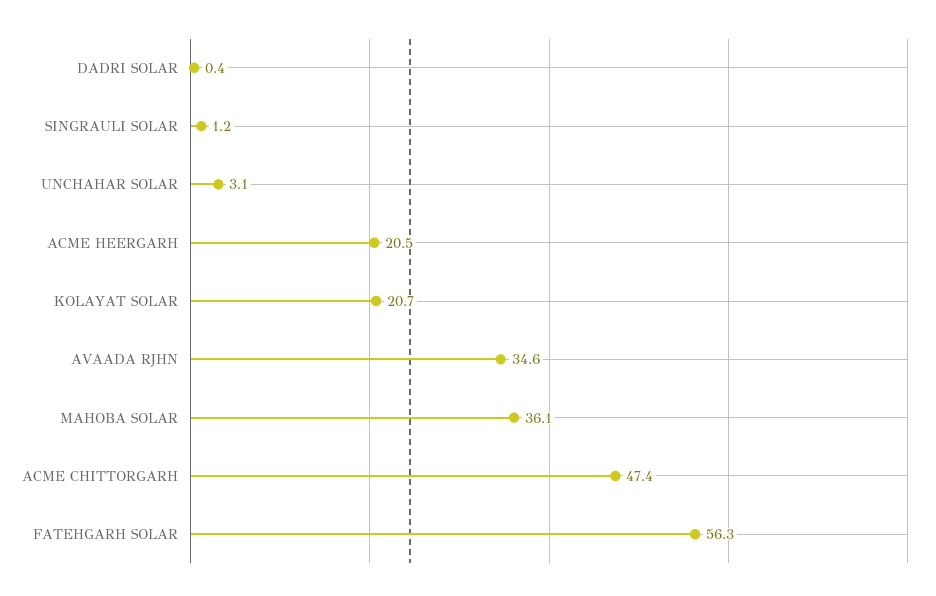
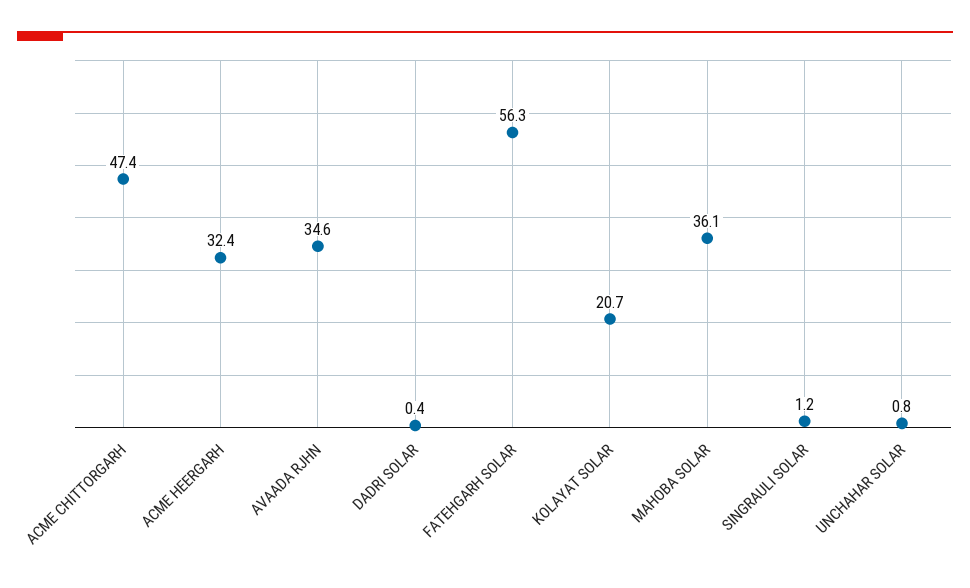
UNCHAHAR SOLAR: 3.1 -> 0.8
ACME HEERGARH: 20.5 -> 32.4

